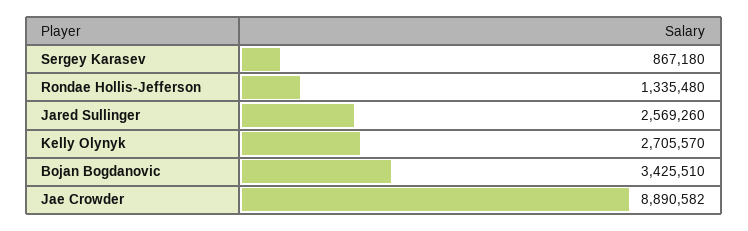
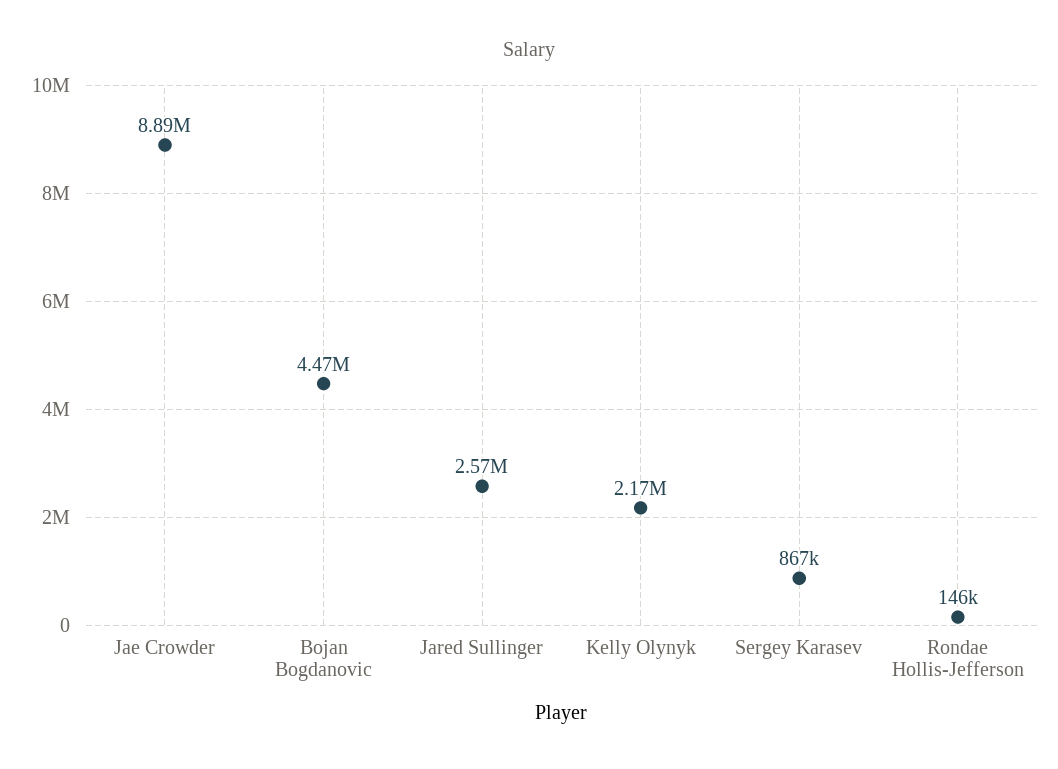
Rondae Hollis-Jefferson: 1335480 -> 146000
Kelly Olynyk: 2705570 -> 2170000
Bojan Bogdanovic: 3425510 -> 4470000

